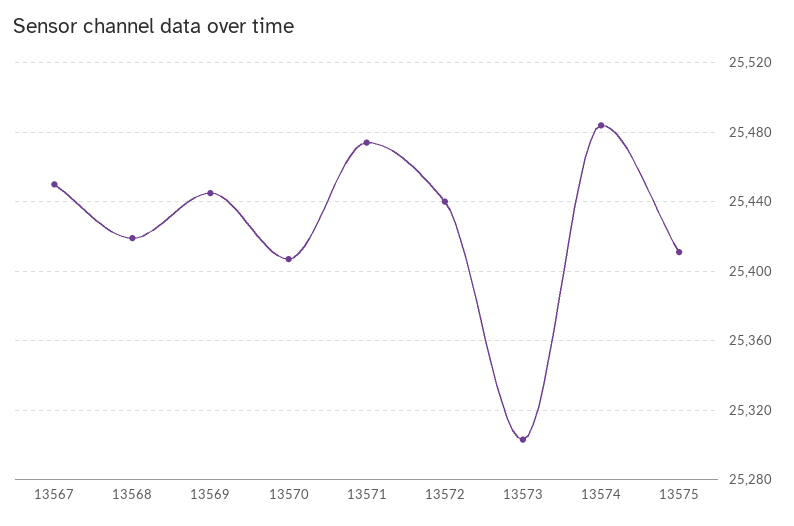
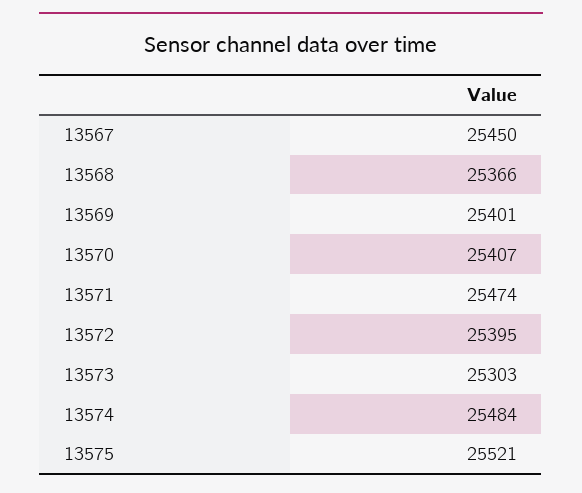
13568: 25420 -> 25366
13569: 25445 -> 25401
13572: 25440 -> 25395
13575: 25410 -> 25521

